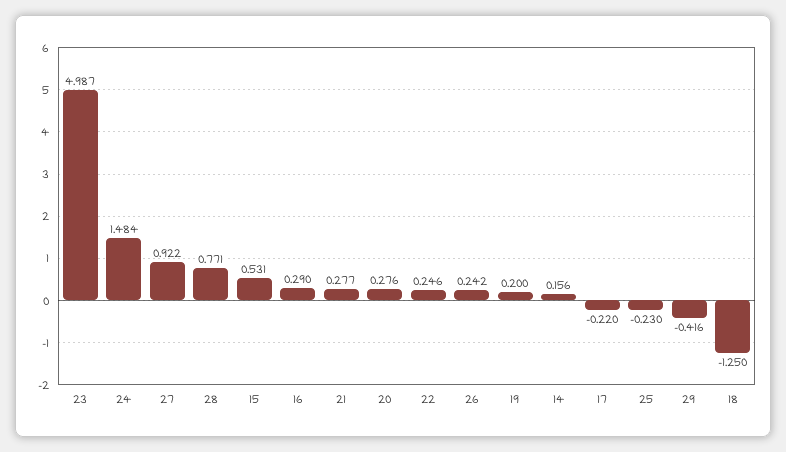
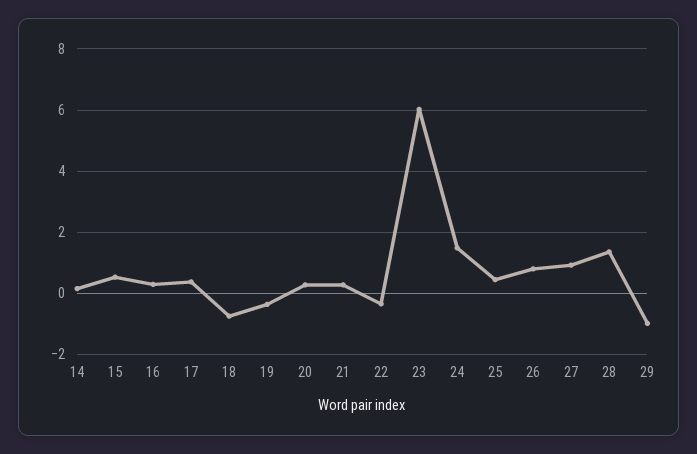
23: 4.987 -> 6
28: 0.771 -> 1.4
22: 0.246 -> -0.4
26: 0.242 -> 0.8
19: 0.2 -> -0.4
17: -0.22 -> 0.4
25: -0.23 -> 0.4
29: -0.416 -> -1
18: -1.25 -> -0.8

